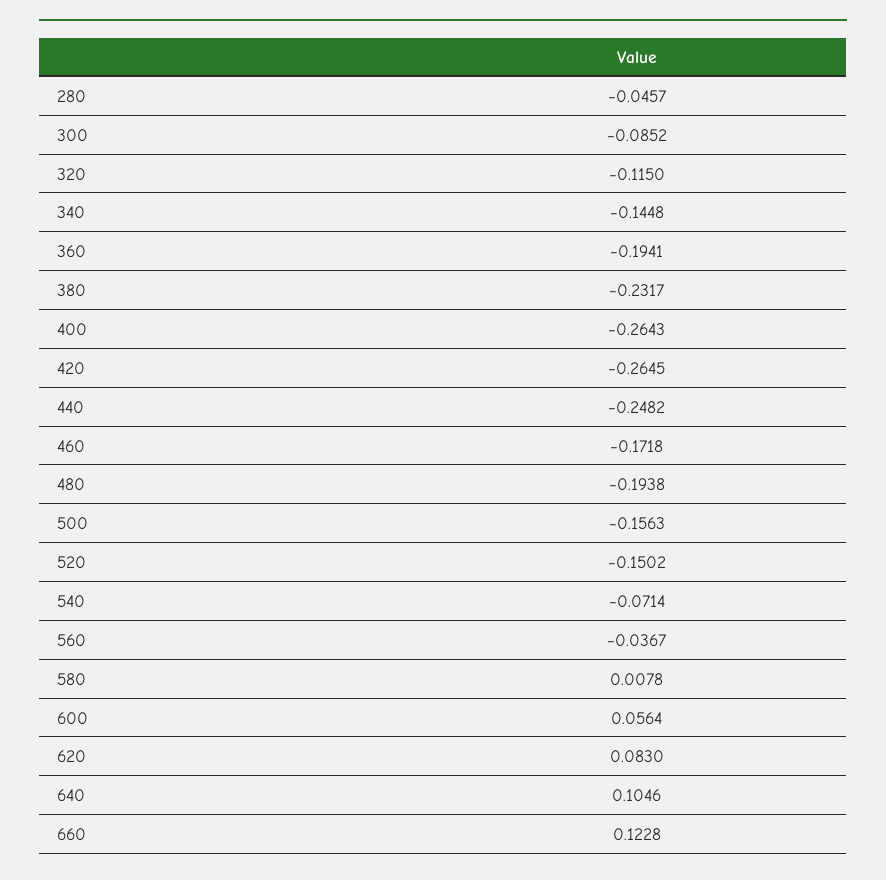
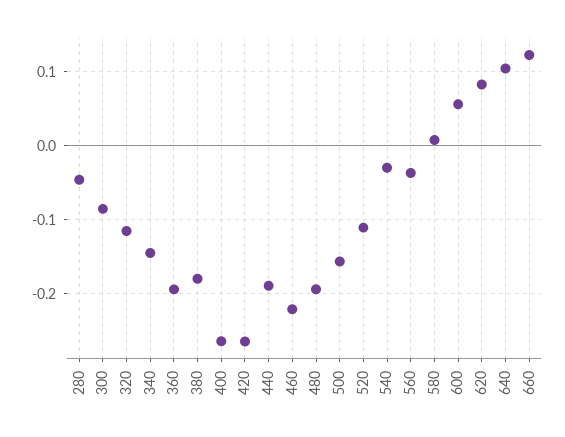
380: -0.2317 -> -0.18
440: -0.2482 -> -0.19
460: -0.1718 -> -0.22
520: -0.1502 -> -0.11
540: -0.0714 -> -0.03

